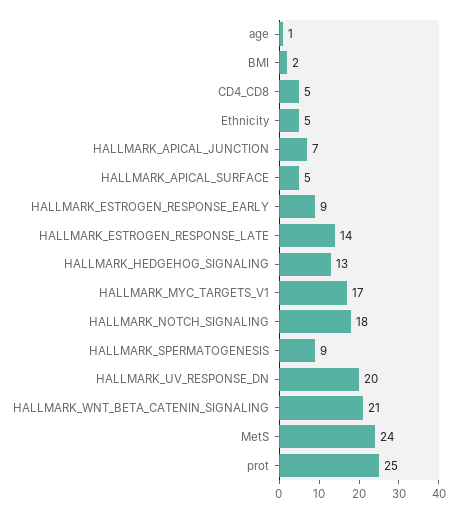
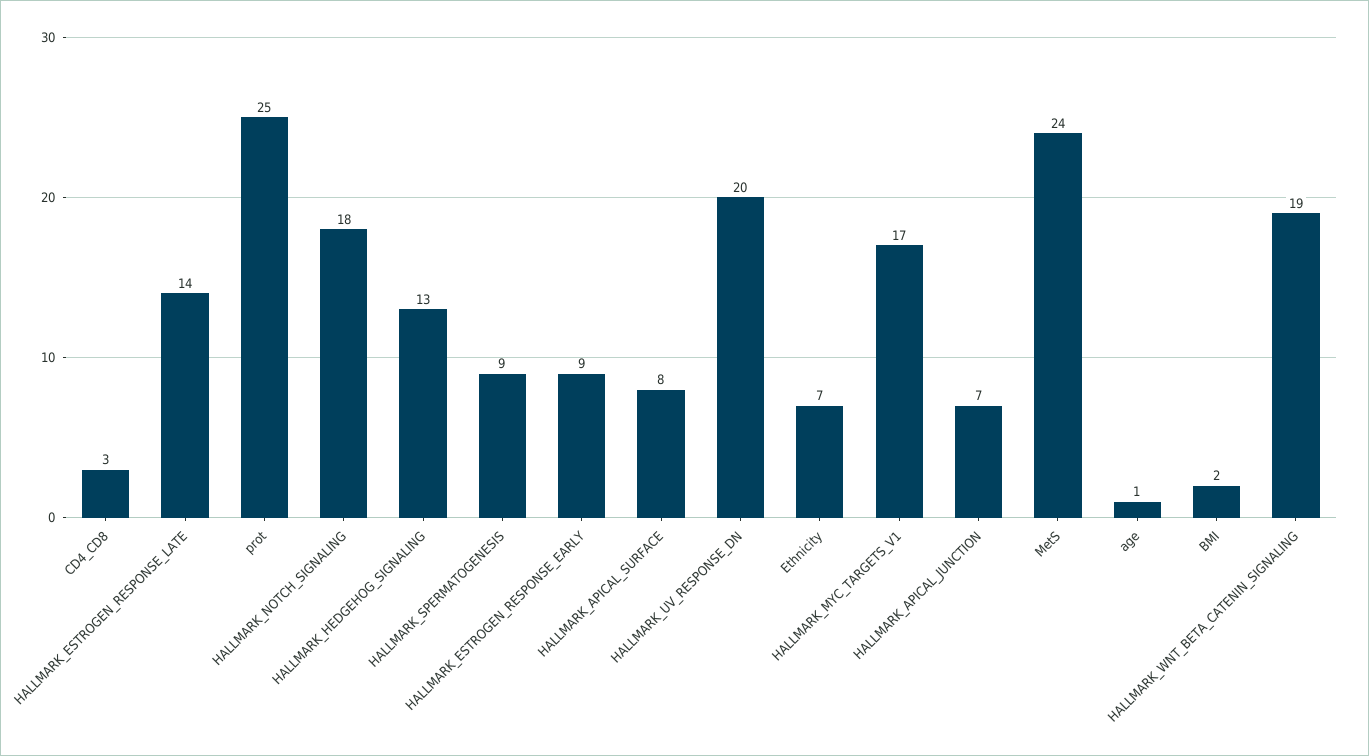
CD4_CD8: 5 -> 3
Ethnicity: 5 -> 7
HALLMARK_APICAL_SURFACE: 5 -> 8
HALLMARK_WNT_BETA_CATENIN_SIGNALING: 21 -> 19

